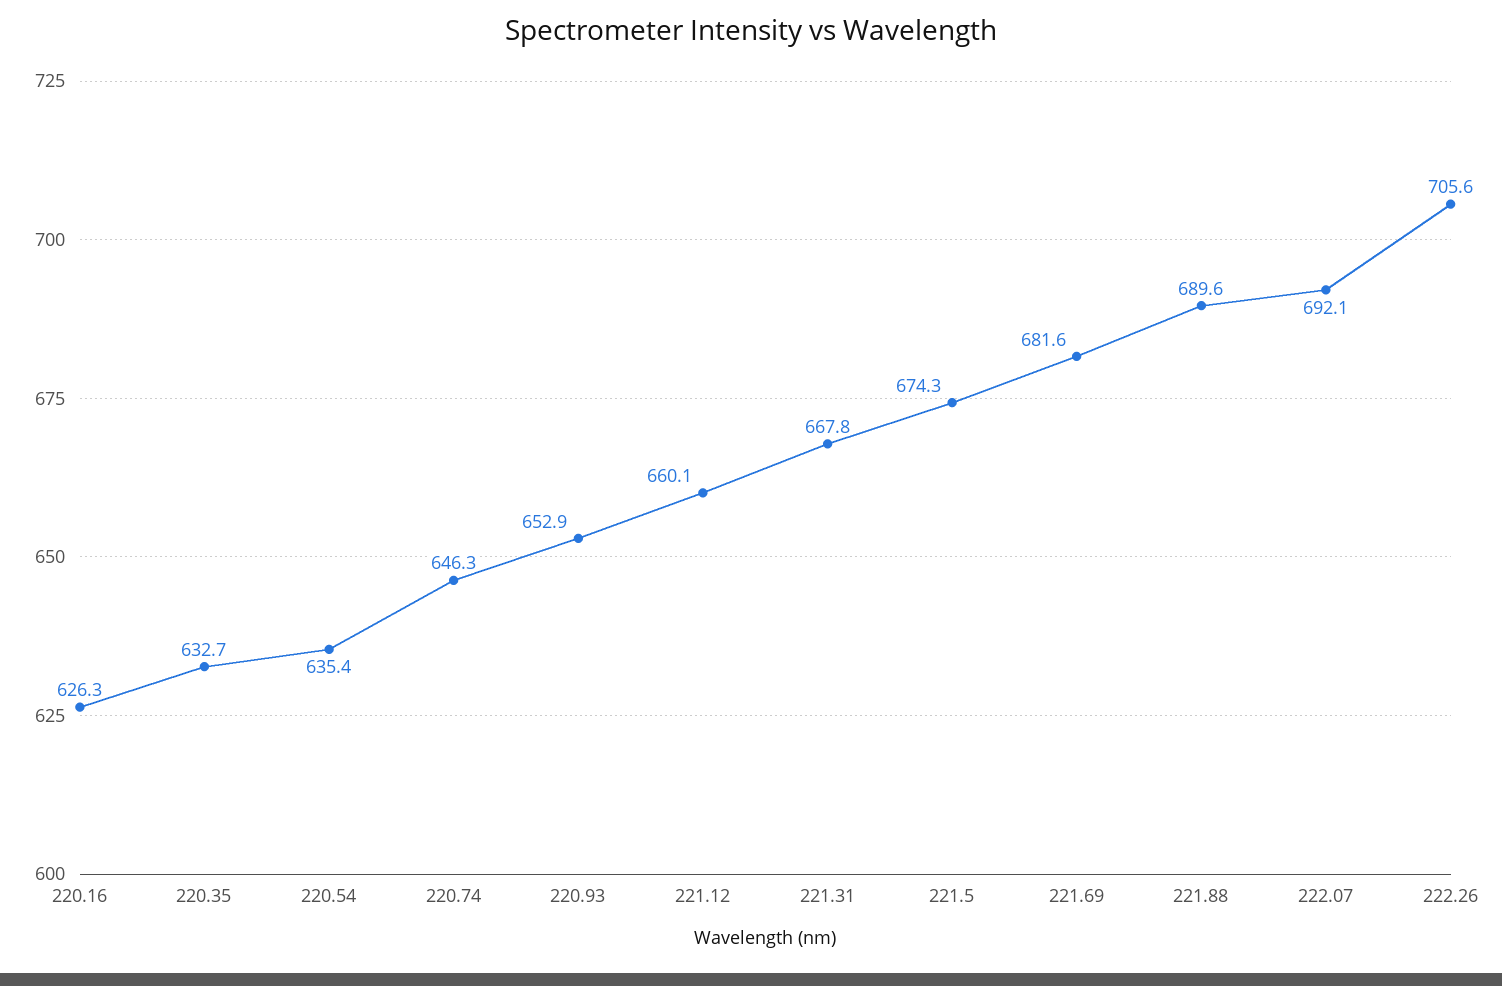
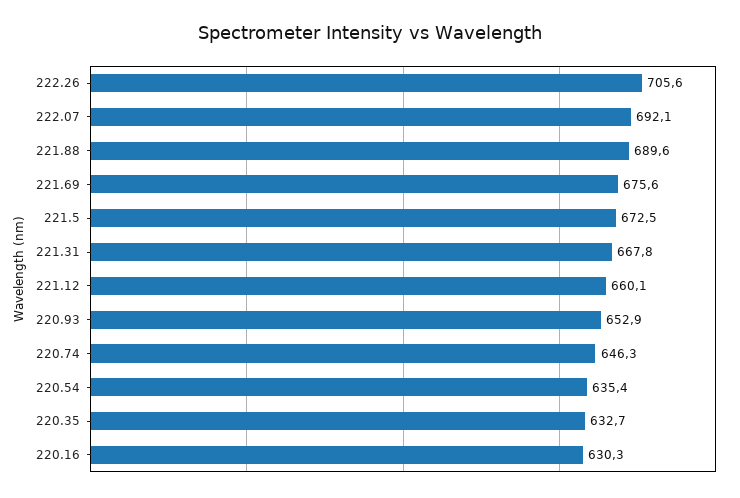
220.16: 626.3 -> 630.3
221.5: 674.3 -> 672.5
221.69: 681.6 -> 675.6

